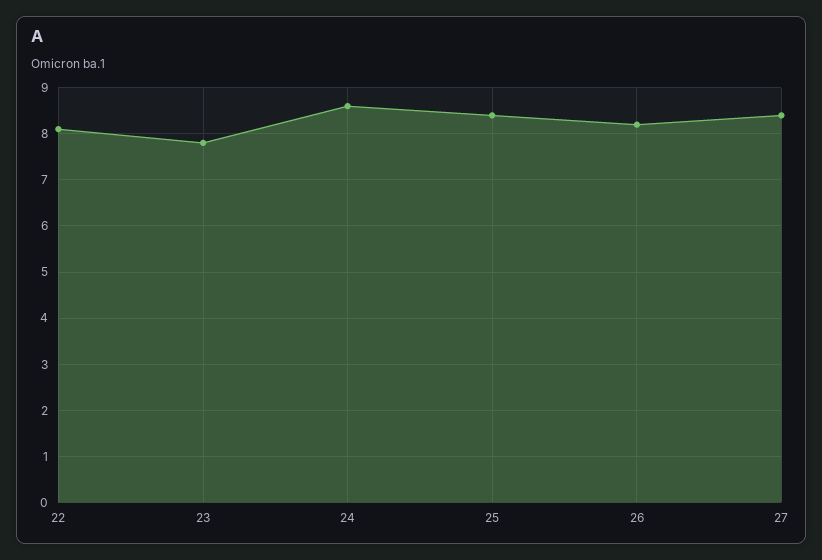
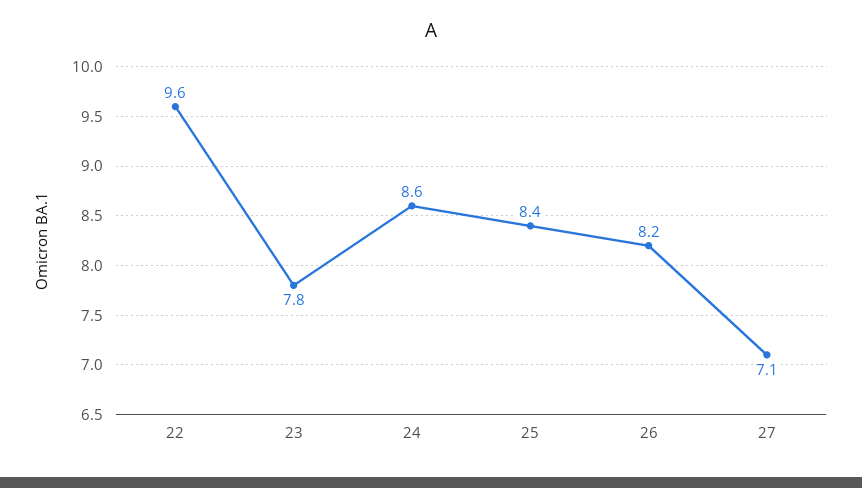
22: 8 -> 9.6
27: 8.5 -> 7.1

